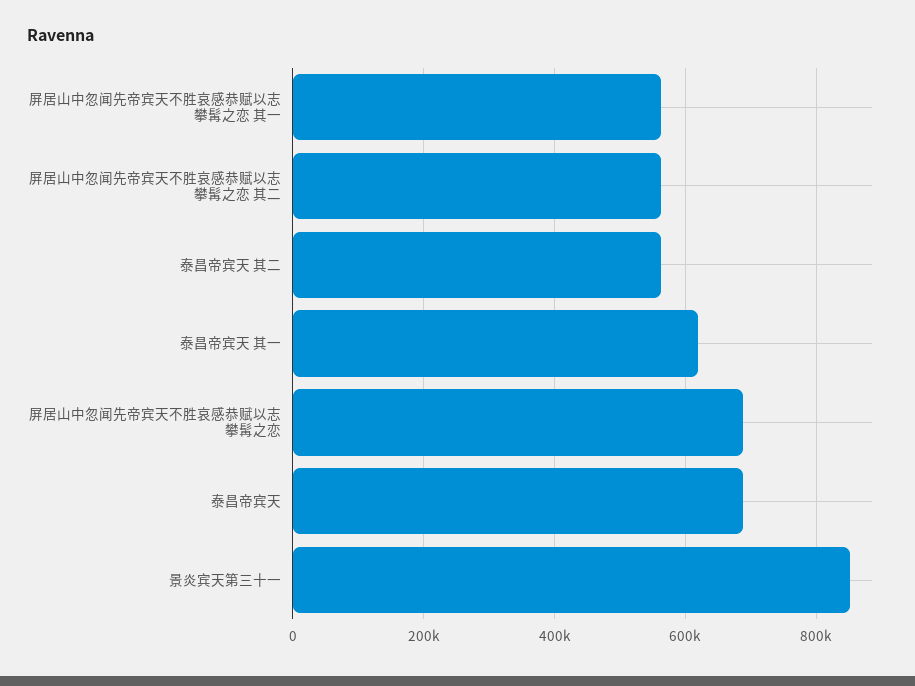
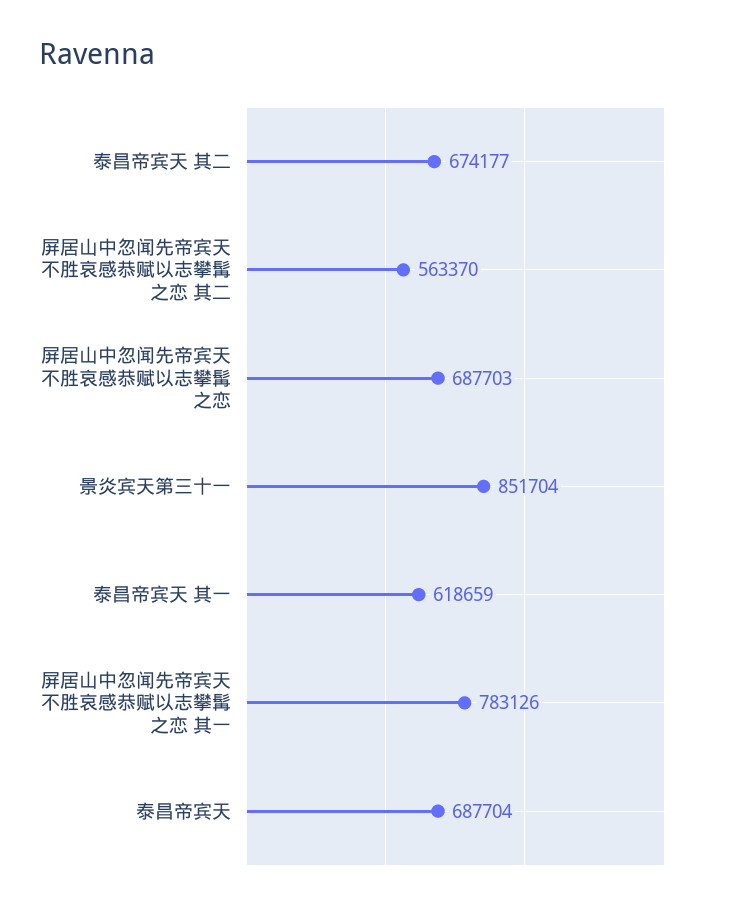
屏居山中忽闻先帝宾天不胜哀感恭赋以志攀髯之恋 其一: 560000 -> 783126
泰昌帝宾天 其二: 560000 -> 674177

